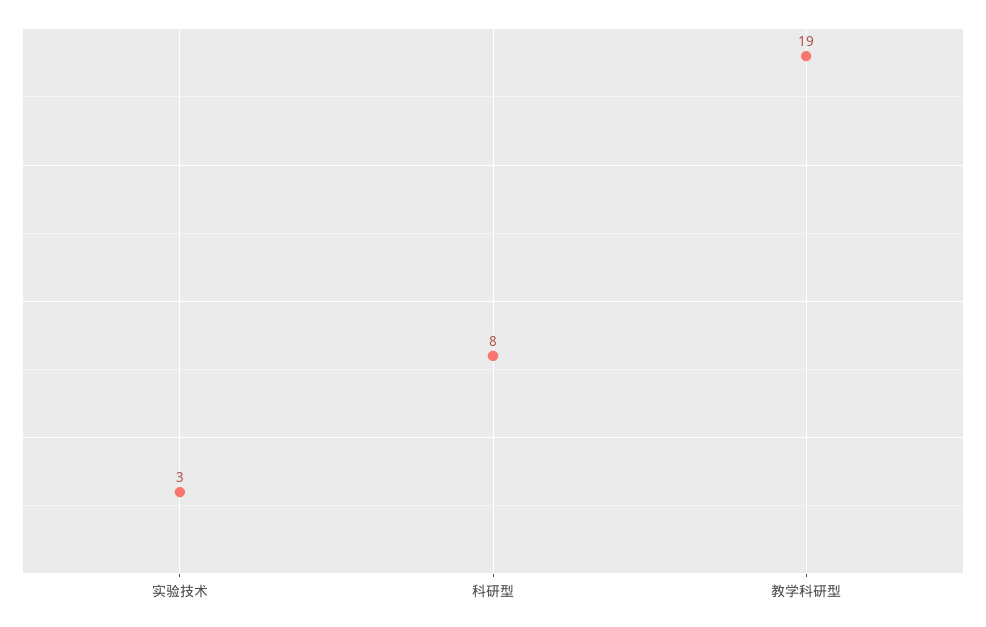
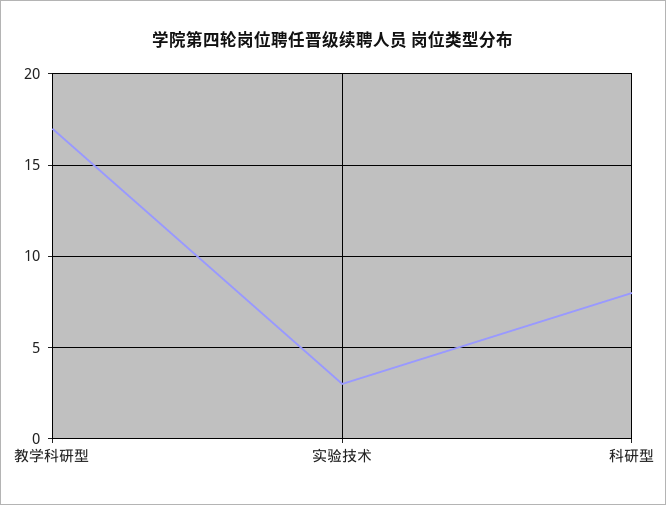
教学科研型: 19 -> 17

